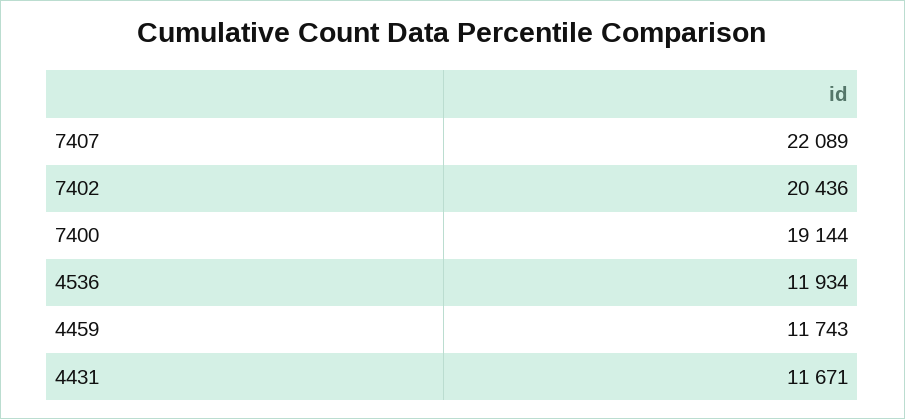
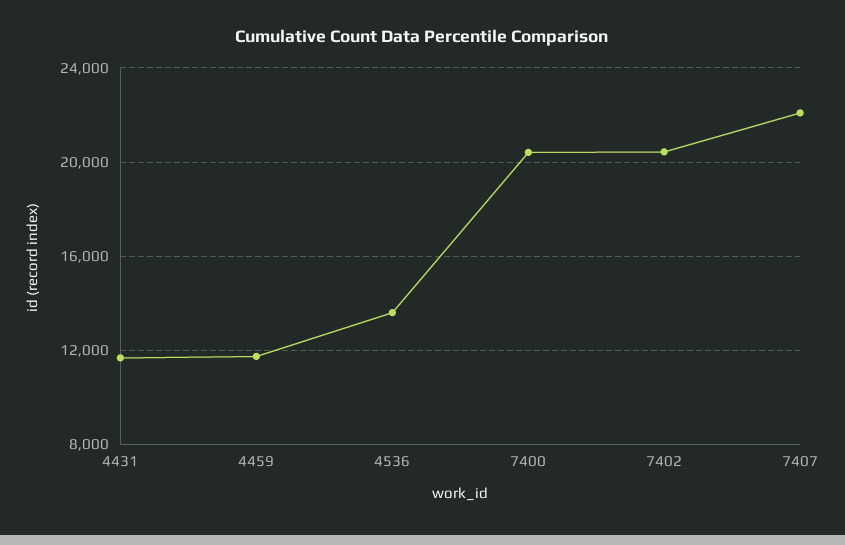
7400: 19144 -> 20500
4536: 11934 -> 13500

